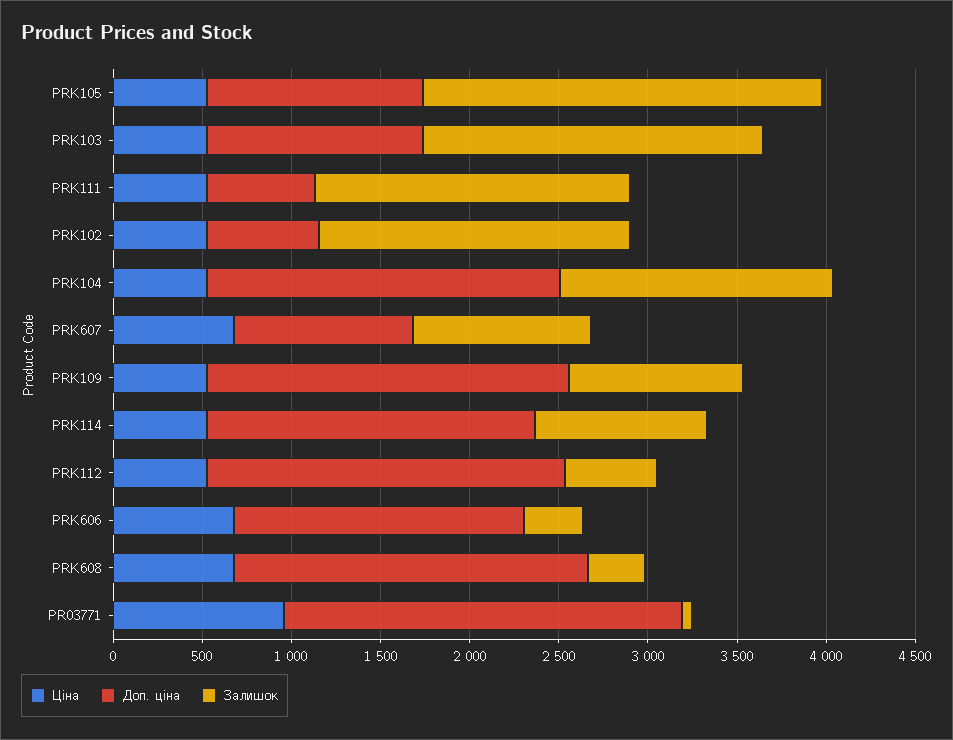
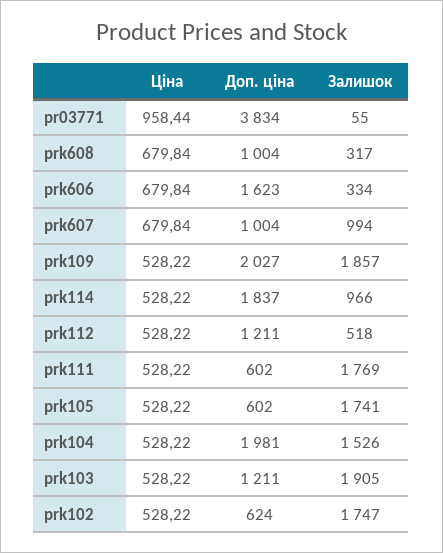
Доп. ціна, PRK105: 1200 -> 602
Залишок, PRK105: 2200 -> 1741
Залишок, PRK109: 1000 -> 1857
Доп. ціна, PRK112: 2000 -> 1211
Доп. ціна, PRK608: 2000 -> 1004
Доп. ціна, PR03771: 2200 -> 3834

